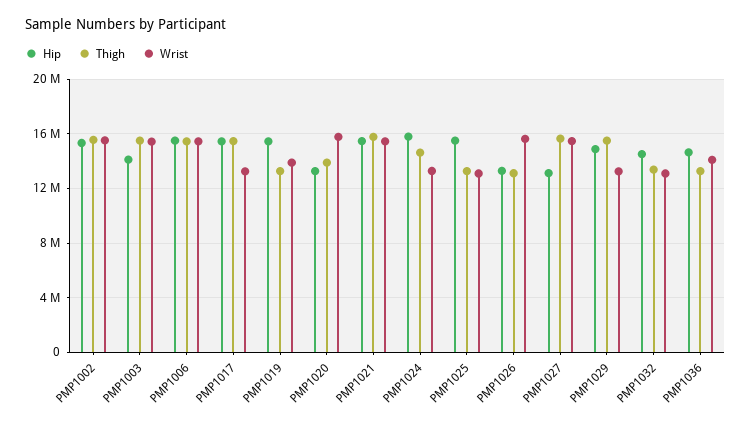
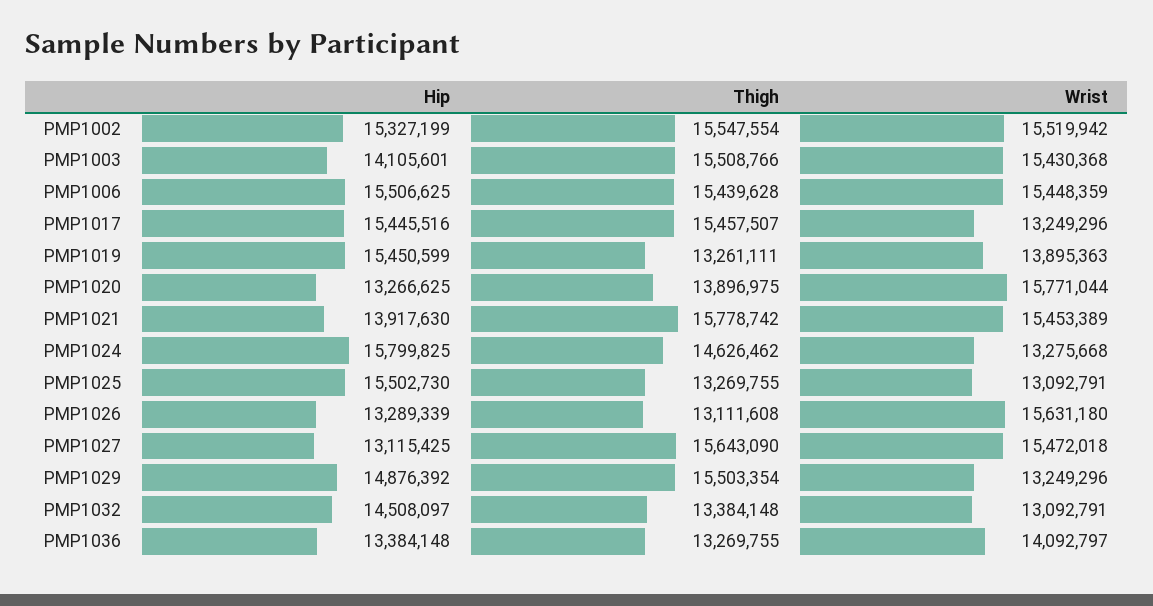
Hip, PMP1021: 15500000 -> 13917630
Hip, PMP1036: 14500000 -> 13384148

